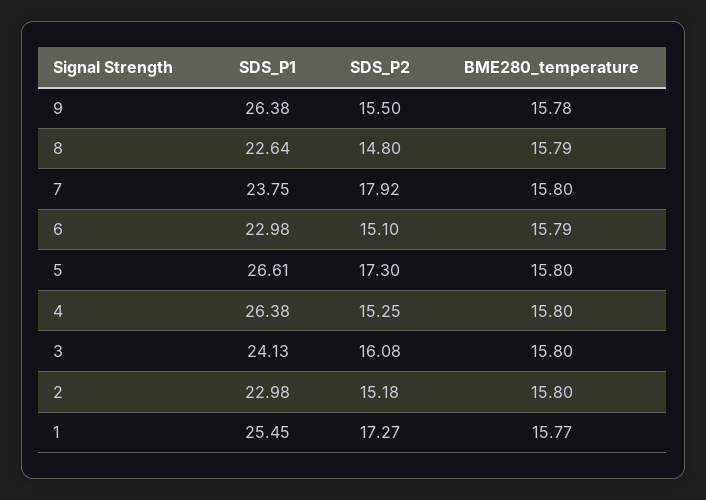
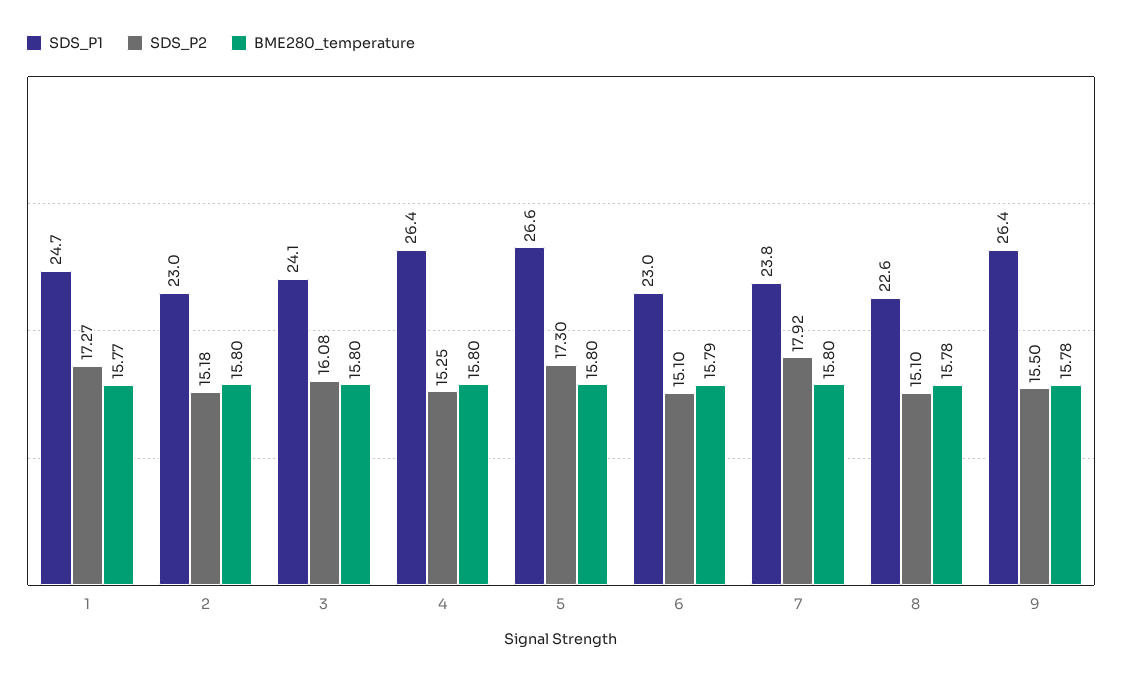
SDS_P2, 8: 14.8 -> 15.1
BME280_temperature, 8: 15.79 -> 15.78
SDS_P1, 1: 25.45 -> 24.7

